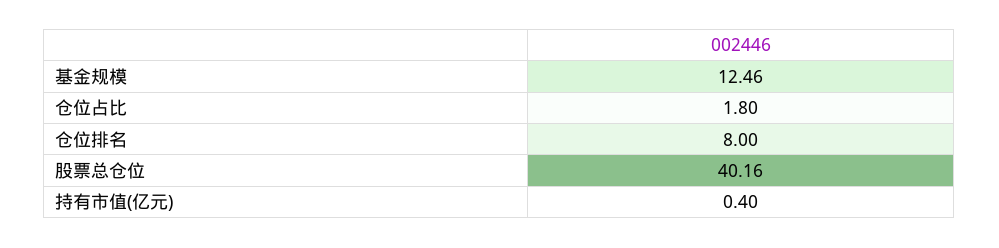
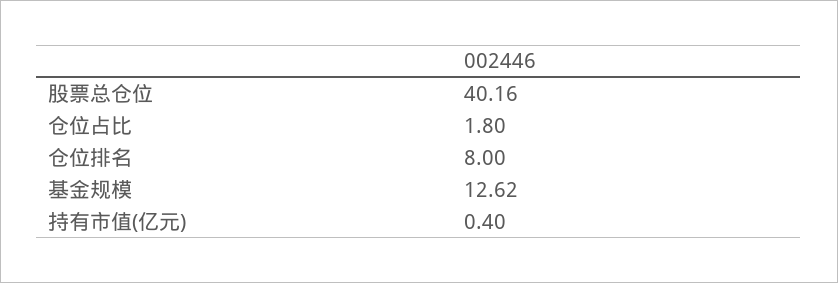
基金规模: 12.46 -> 12.62

